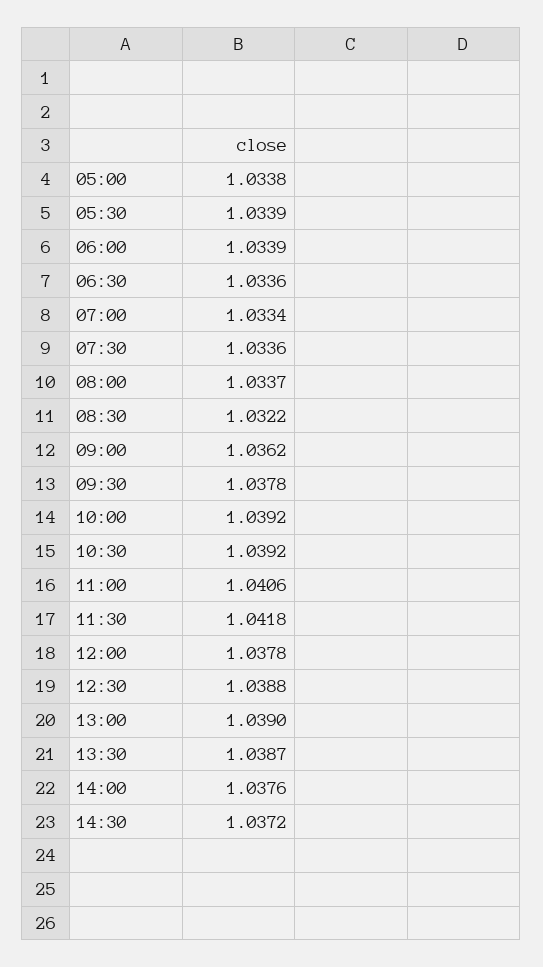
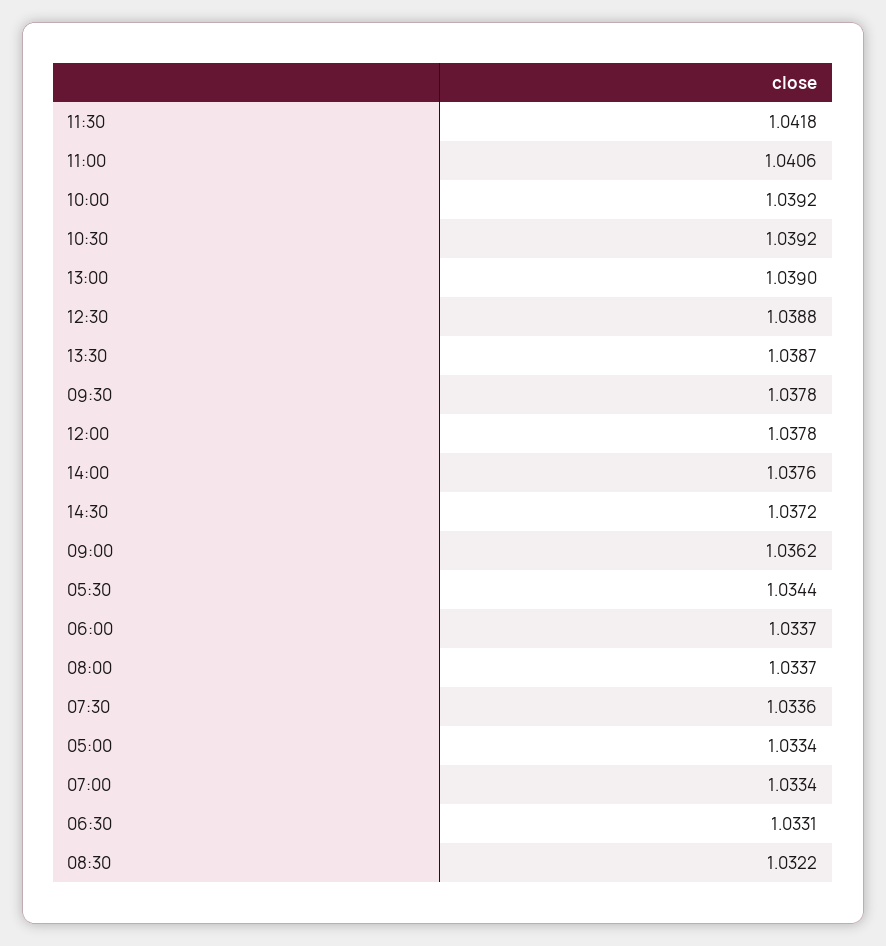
05:00: 1.0338 -> 1.0334
05:30: 1.0339 -> 1.0344
06:00: 1.0339 -> 1.0337
06:30: 1.0336 -> 1.0331

